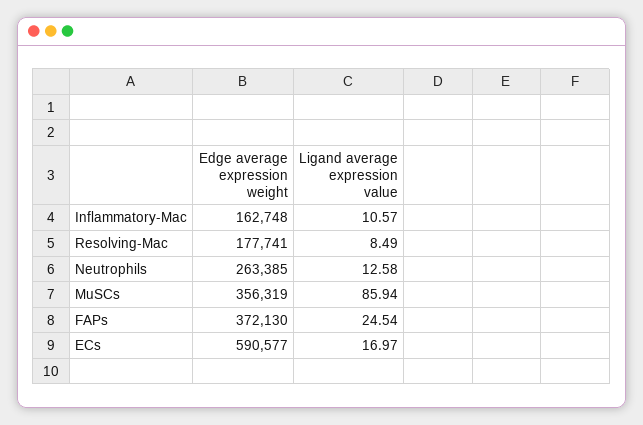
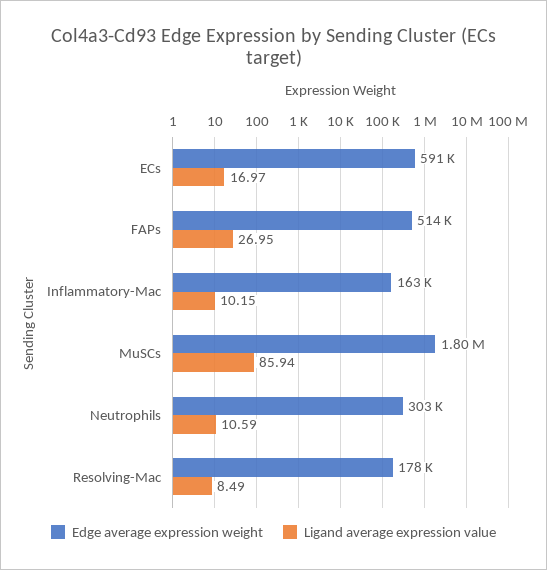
Ligand average expression value, Inflammatory-Mac: 10.57 -> 10.15
Edge average expression weight, Neutrophils: 263385 -> 303000
Ligand average expression value, Neutrophils: 12.58 -> 10.59
Edge average expression weight, MuSCs: 356319 -> 1800000
Edge average expression weight, FAPs: 372130 -> 514000
Ligand average expression value, FAPs: 24.54 -> 26.95

